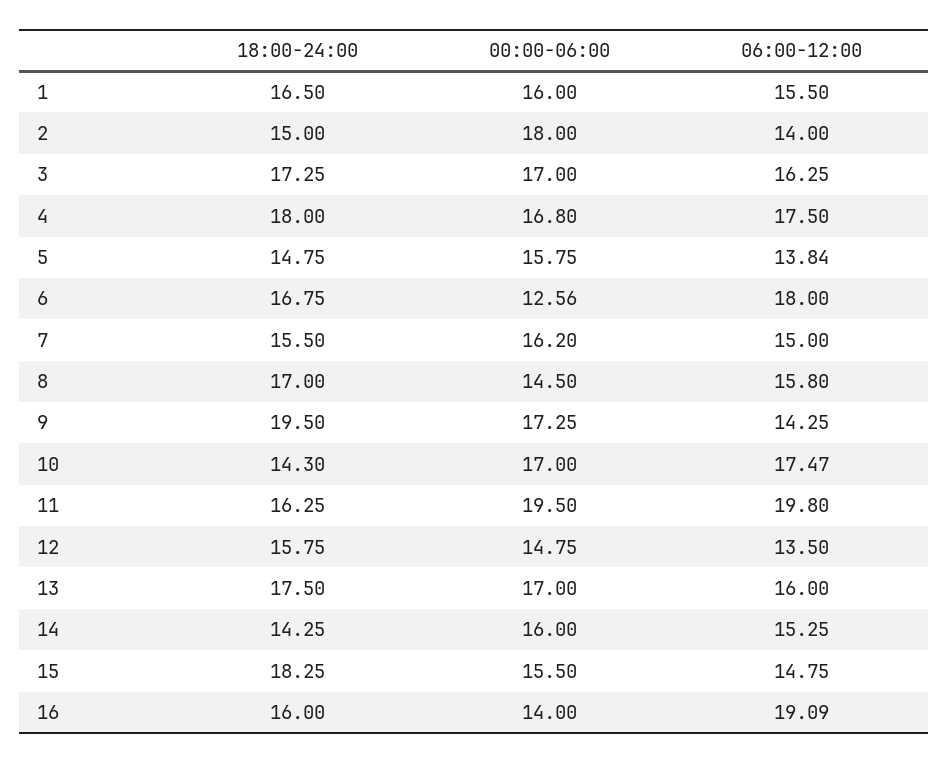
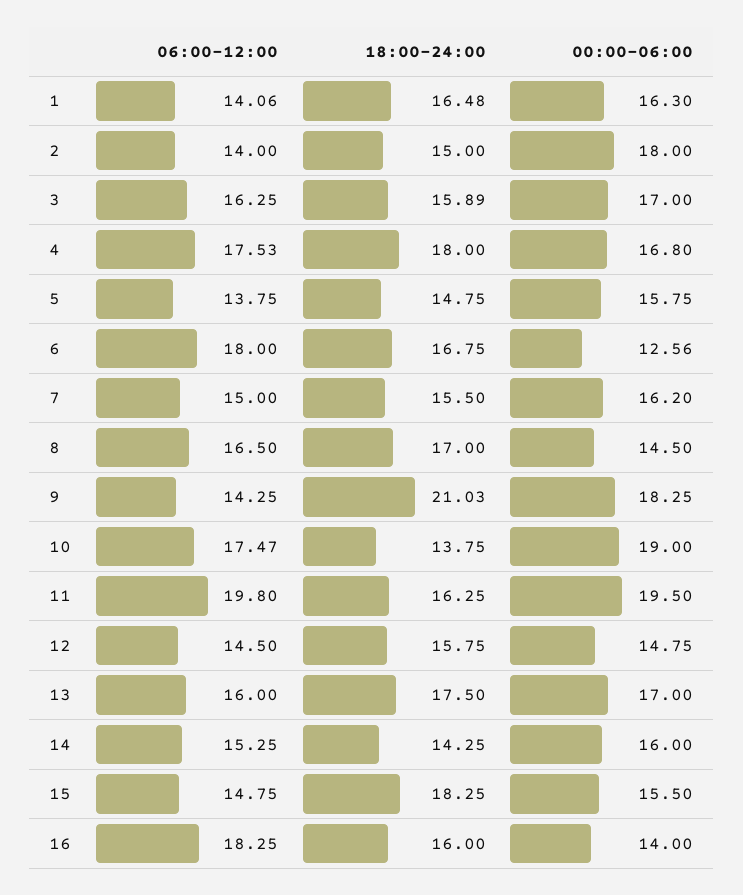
18:00-24:00, 1: 16.5 -> 16.48
00:00-06:00, 1: 16 -> 16.3
06:00-12:00, 1: 15.5 -> 14.06
18:00-24:00, 3: 17.25 -> 15.89
06:00-12:00, 4: 17.5 -> 17.53
06:00-12:00, 5: 13.84 -> 13.75
06:00-12:00, 8: 15.8 -> 16.5
18:00-24:00, 9: 19.5 -> 21.03
00:00-06:00, 9: 17.25 -> 18.25
18:00-24:00, 10: 14.3 -> 13.75
00:00-06:00, 10: 17 -> 19
06:00-12:00, 12: 13.5 -> 14.5
06:00-12:00, 16: 19.09 -> 18.25

